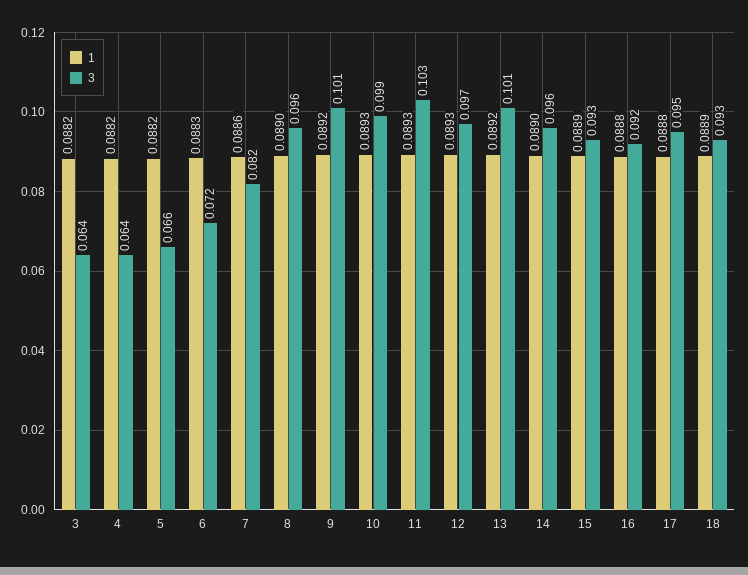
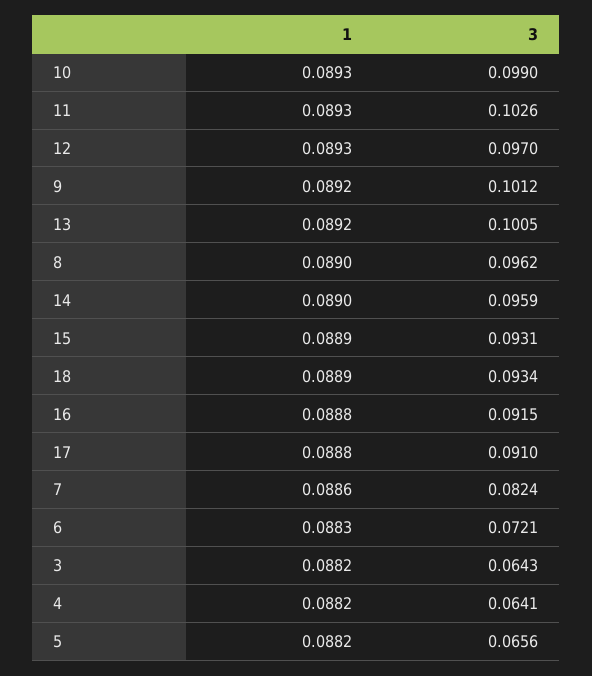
3, 17: 0.095 -> 0.091

